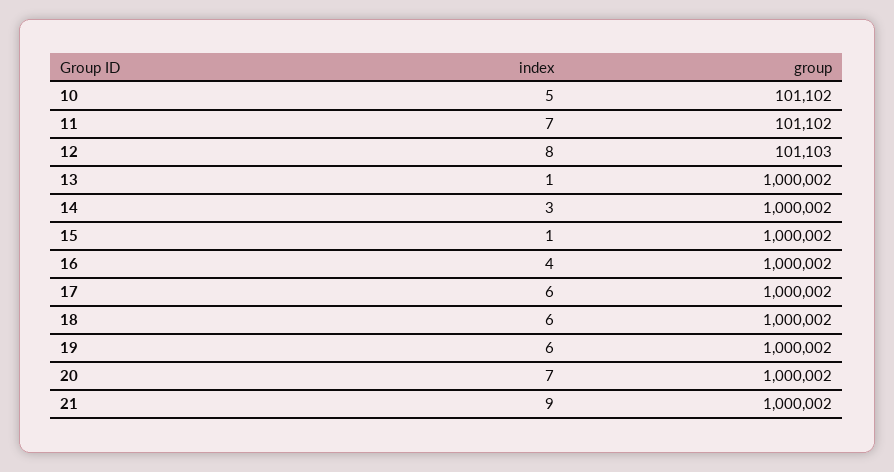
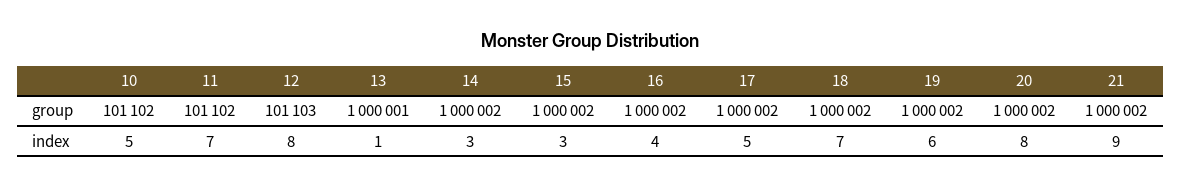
group, 13: 1000002 -> 1000001
index, 15: 1 -> 3
index, 17: 6 -> 5
index, 18: 6 -> 7
index, 20: 7 -> 8

